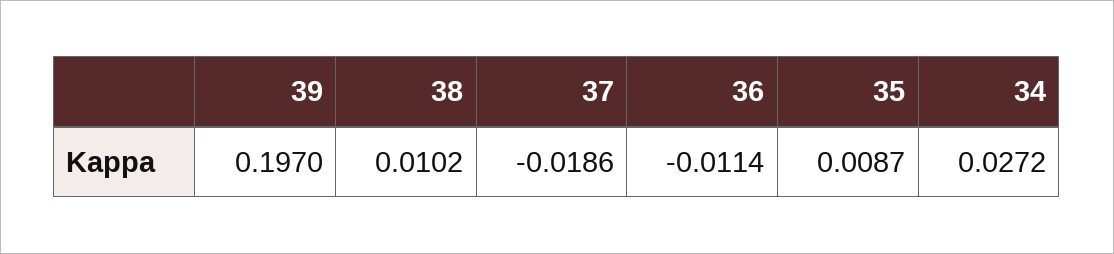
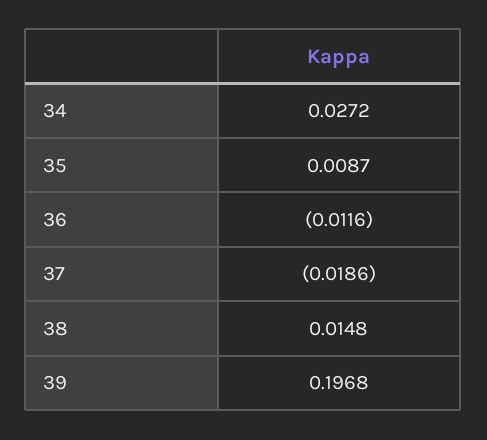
39: 0.197 -> 0.1968
38: 0.0102 -> 0.0148
36: -0.0114 -> -0.0116

